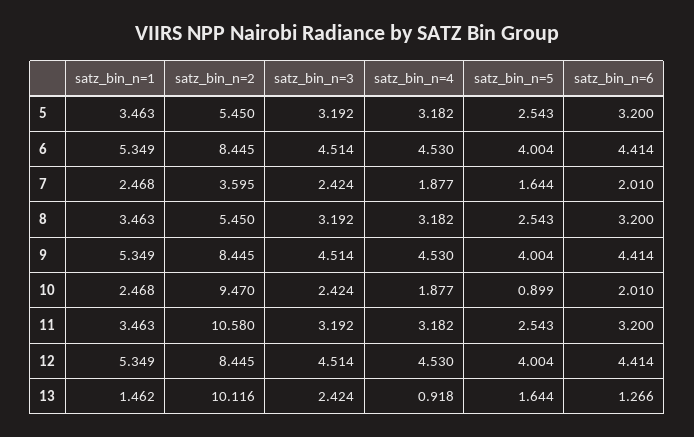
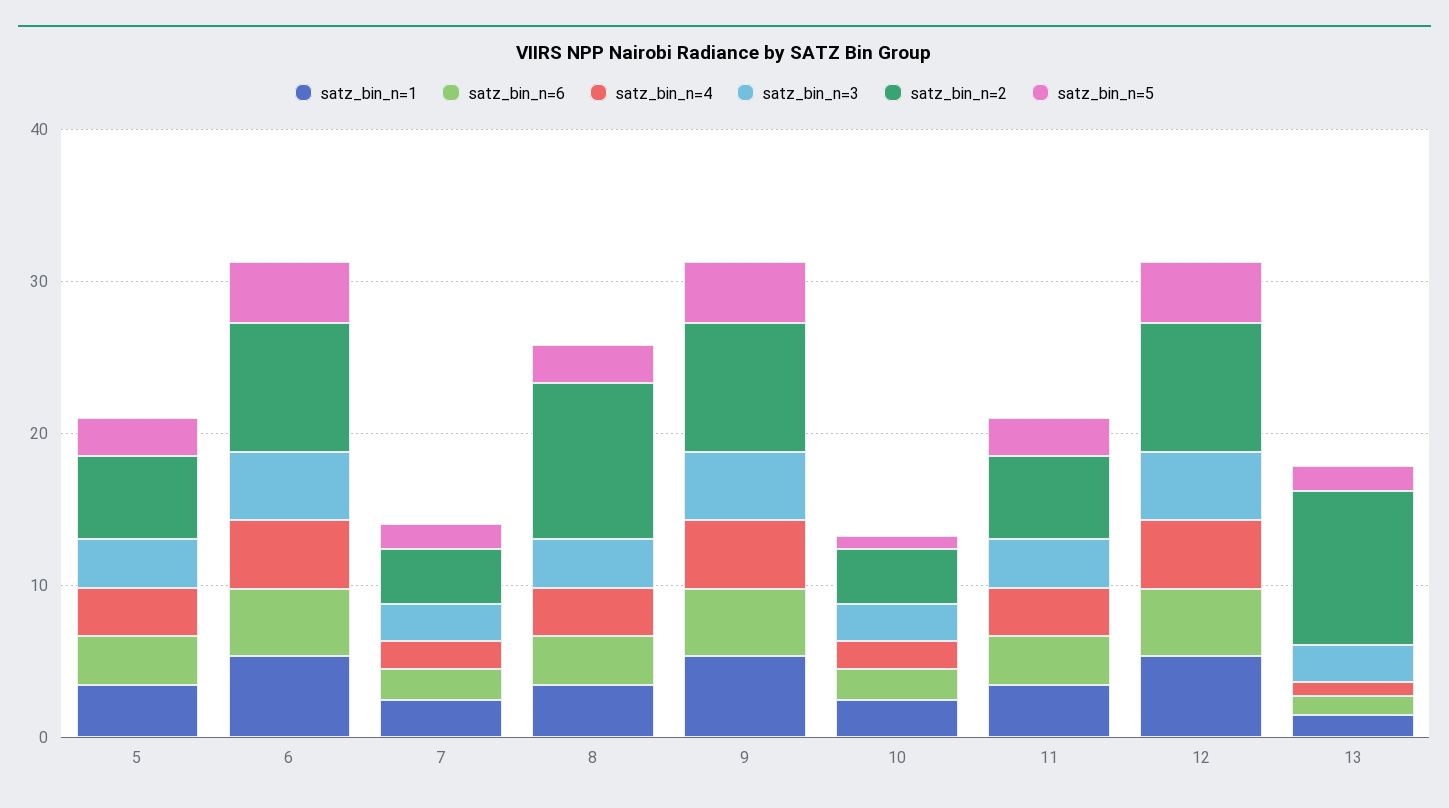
satz_bin_n=2, 8: 5.45 -> 10
satz_bin_n=2, 10: 9.47 -> 4
satz_bin_n=2, 11: 10.58 -> 6

